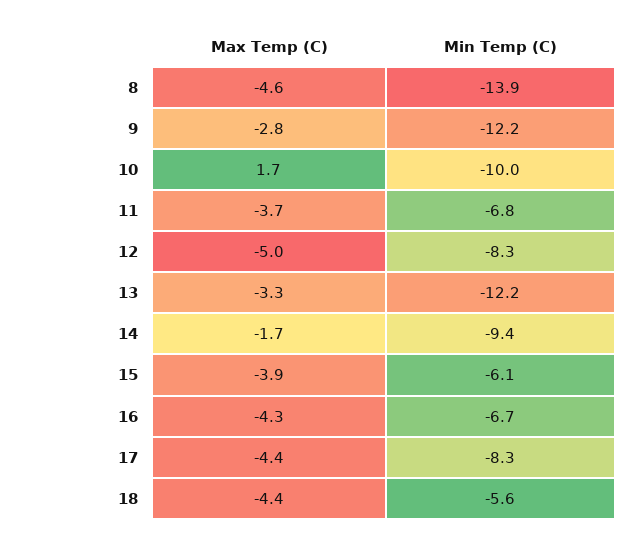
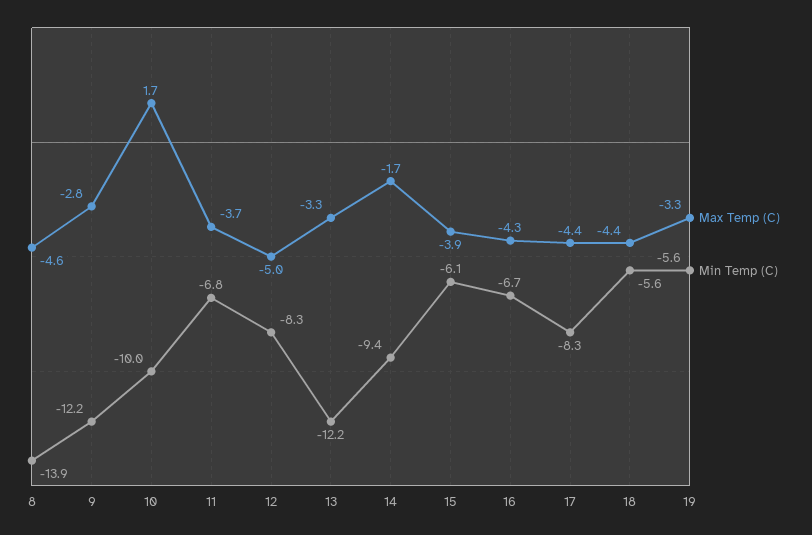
Max Temp (C), 19: none -> -3.3
Min Temp (C), 19: none -> -5.6

